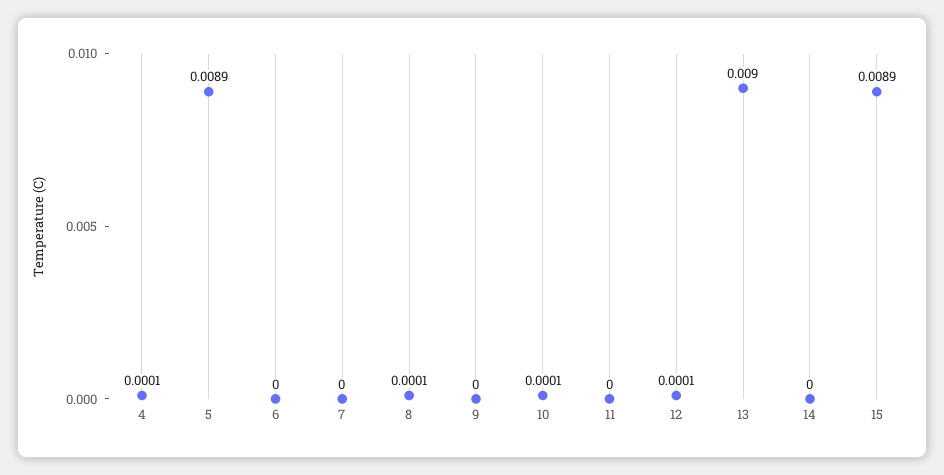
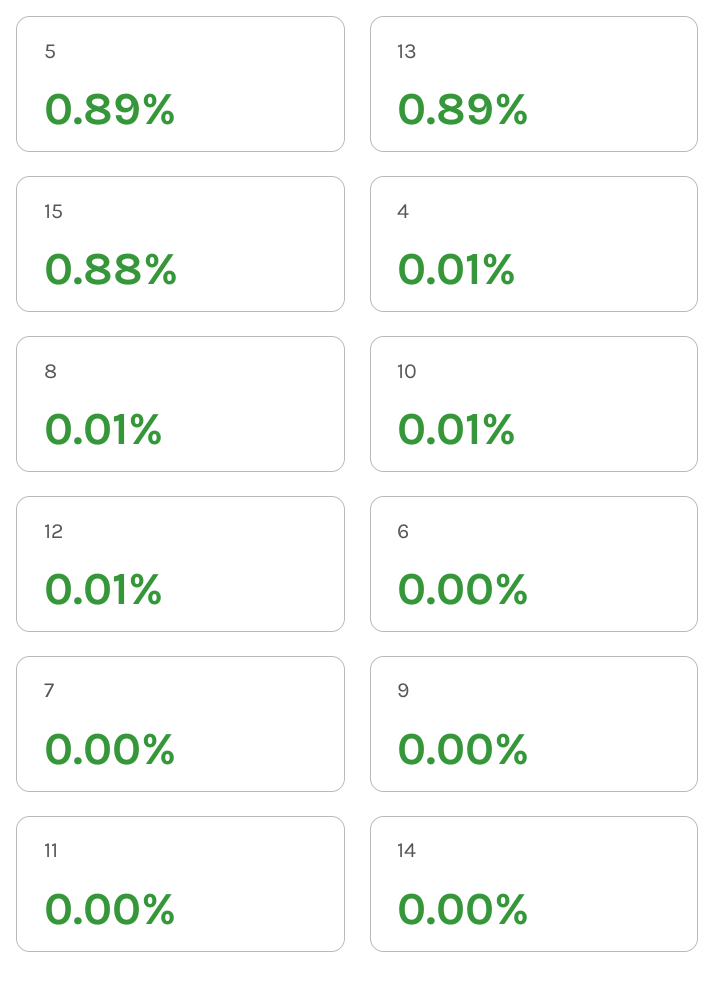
13: 0.009 -> 0.0089
15: 0.0089 -> 0.0088

